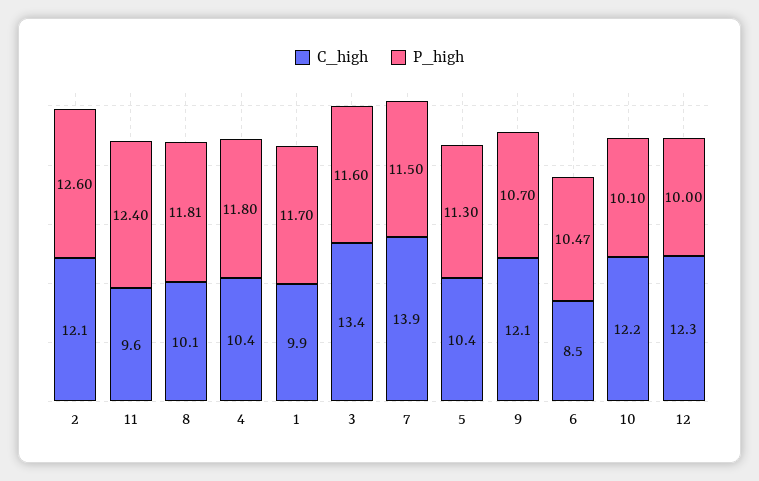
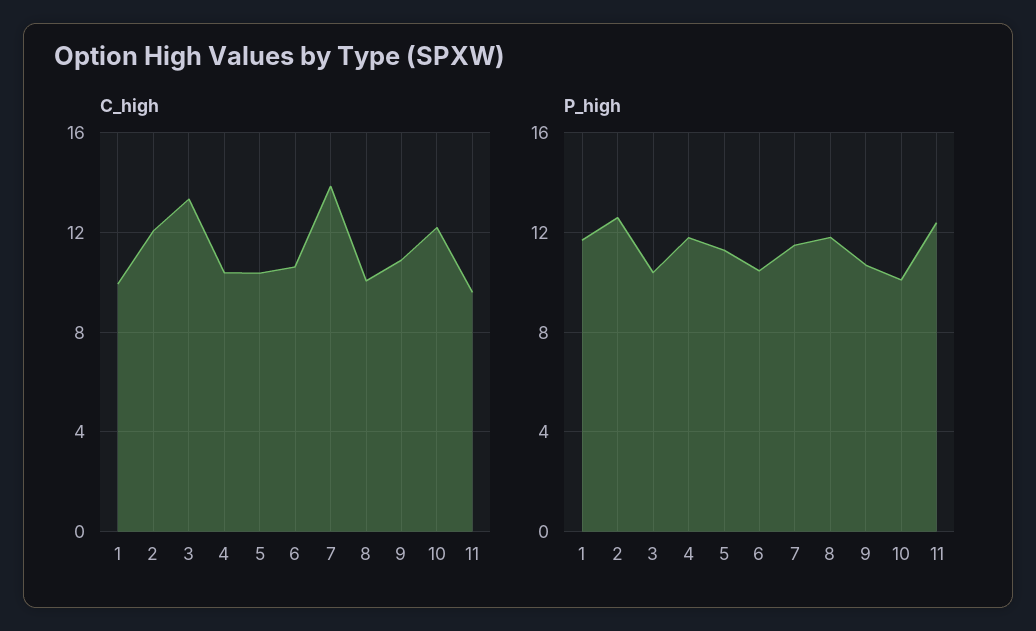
P_high, 3: 11.6 -> 10.5
C_high, 9: 12.1 -> 11
C_high, 6: 8.5 -> 10.5
C_high, 12: 12.3 -> none
P_high, 12: 10 -> none

